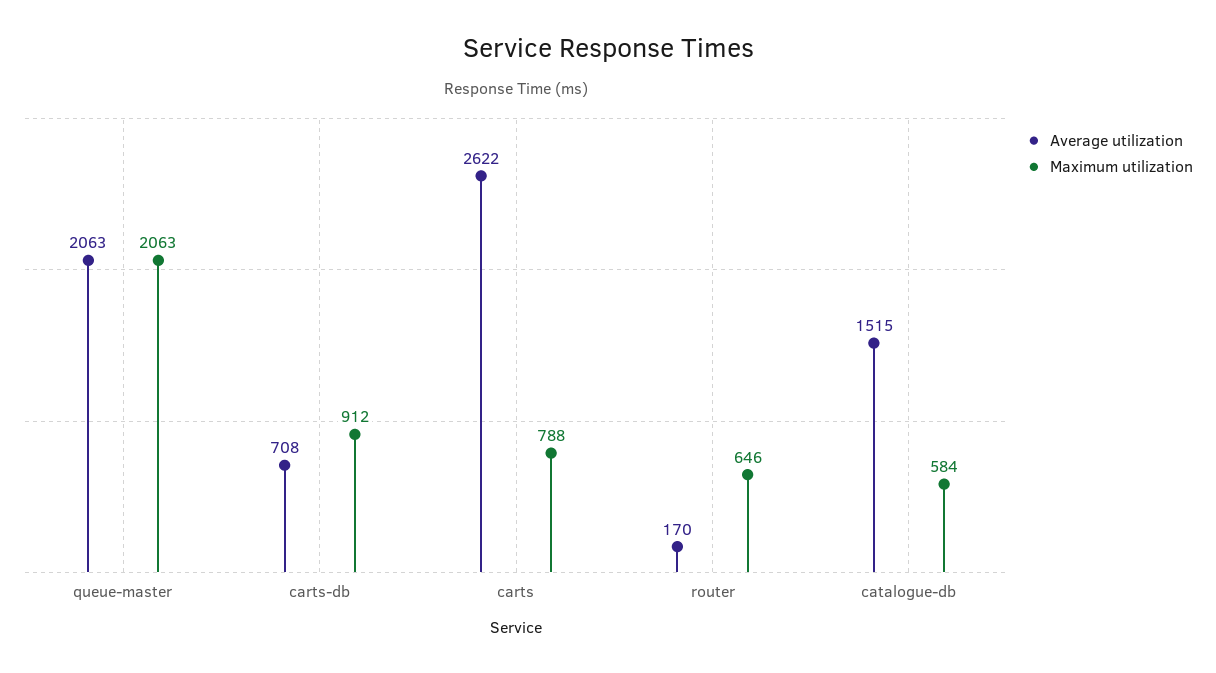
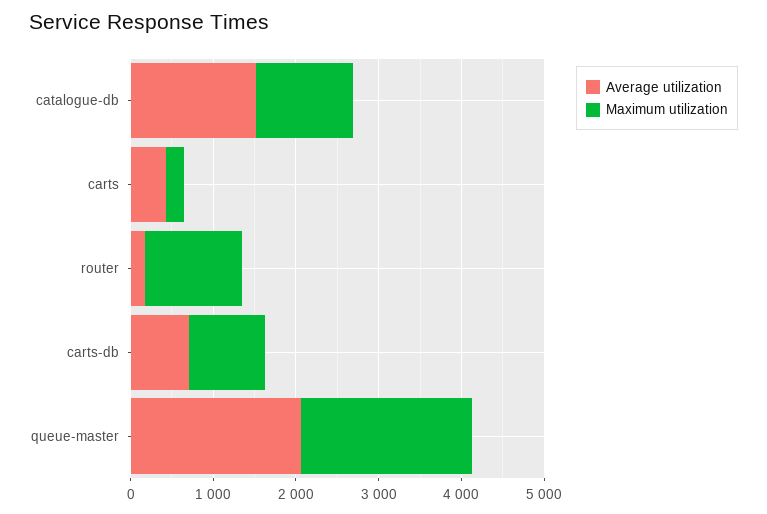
Average utilization, carts: 2622 -> 400
Maximum utilization, carts: 788 -> 200
Maximum utilization, router: 646 -> 1200
Maximum utilization, catalogue-db: 584 -> 1200

